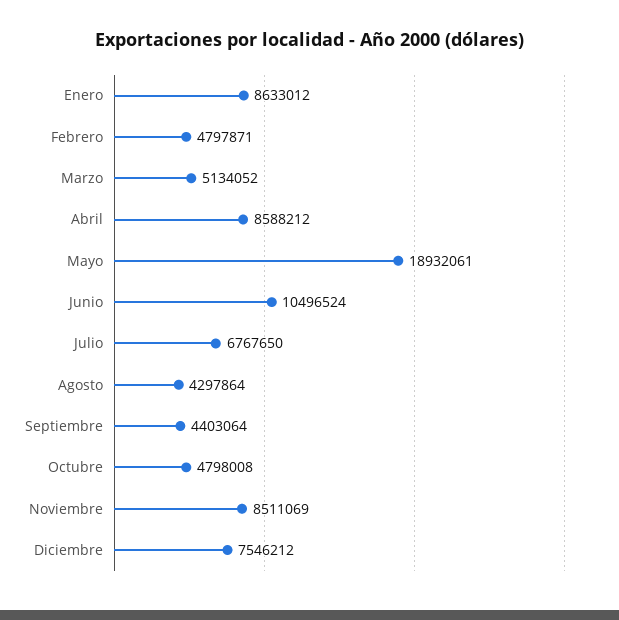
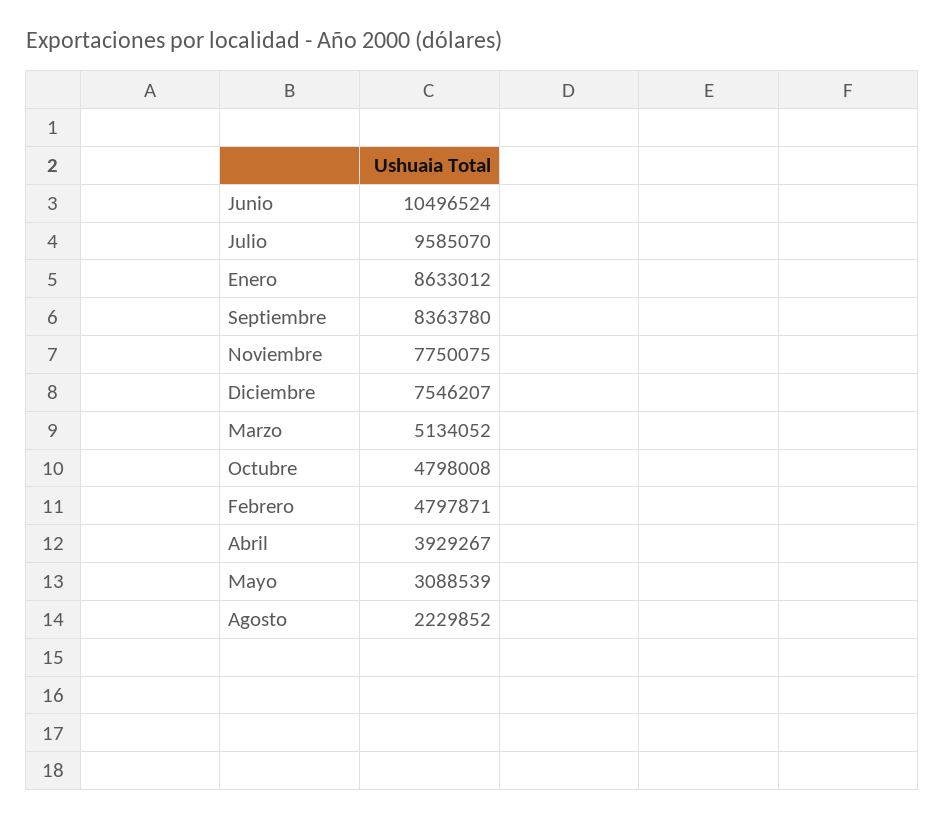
Abril: 8588212 -> 3929267
Mayo: 18932061 -> 3088539
Julio: 6767650 -> 9585070
Agosto: 4297864 -> 2229852
Septiembre: 4403064 -> 8363780
Noviembre: 8511069 -> 7750075
Diciembre: 7546212 -> 7546207

